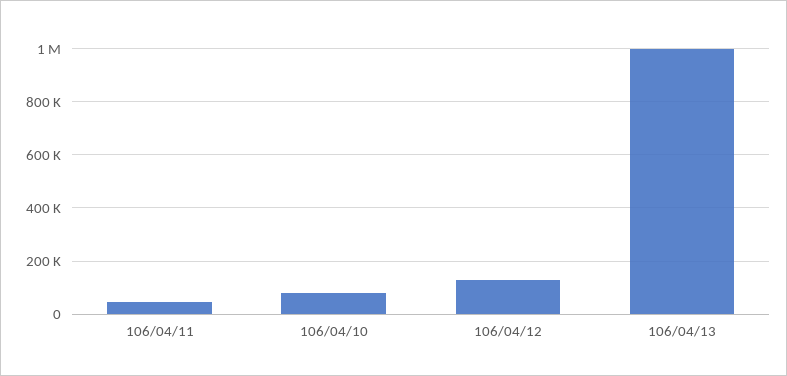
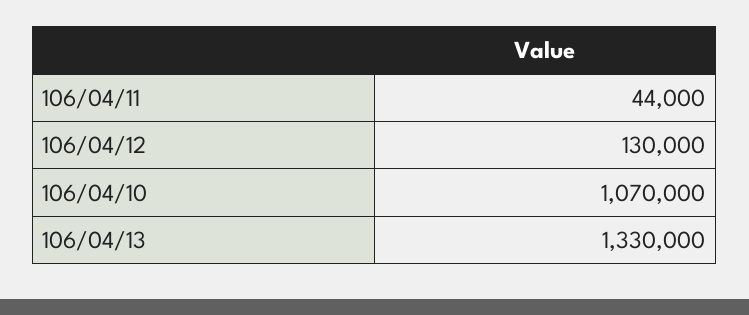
106/04/10: 75000 -> 1070000
106/04/13: 1000000 -> 1330000

